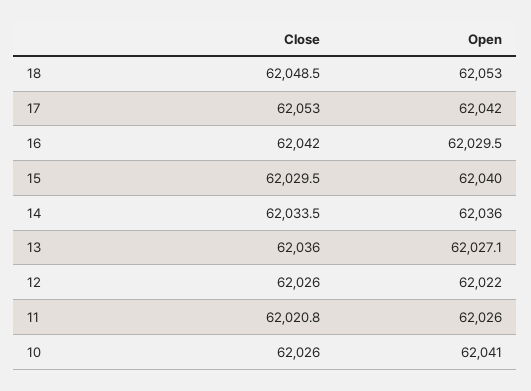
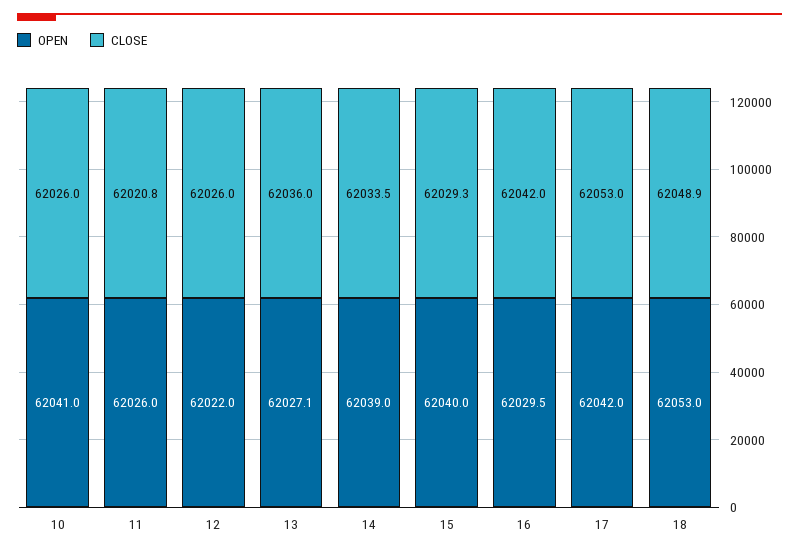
Close, 18: 62048.5 -> 62048.9
Close, 15: 62029.5 -> 62029.3
Open, 14: 62036 -> 62039

